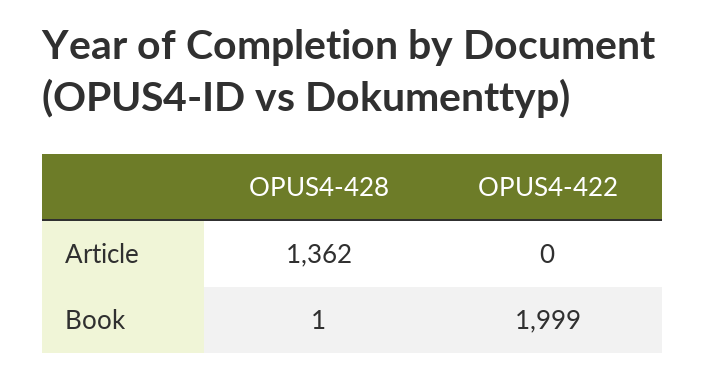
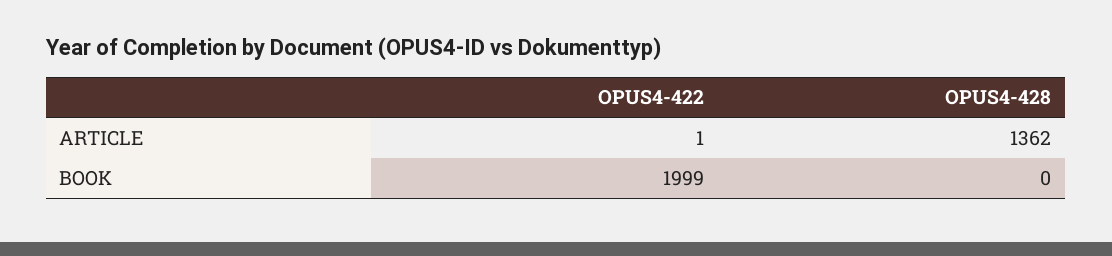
OPUS4-422, Article: 0 -> 1
OPUS4-428, Book: 1 -> 0

